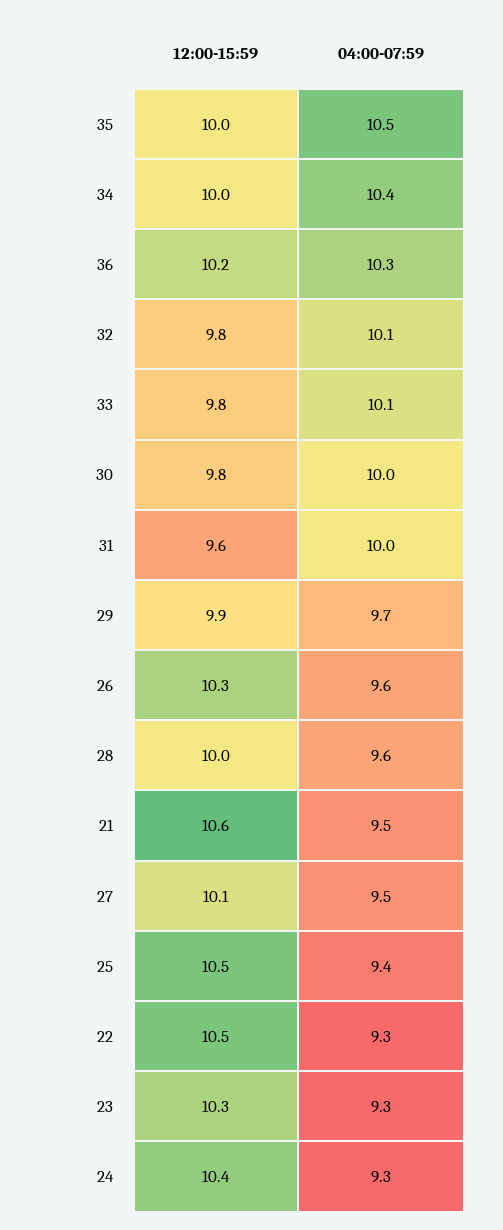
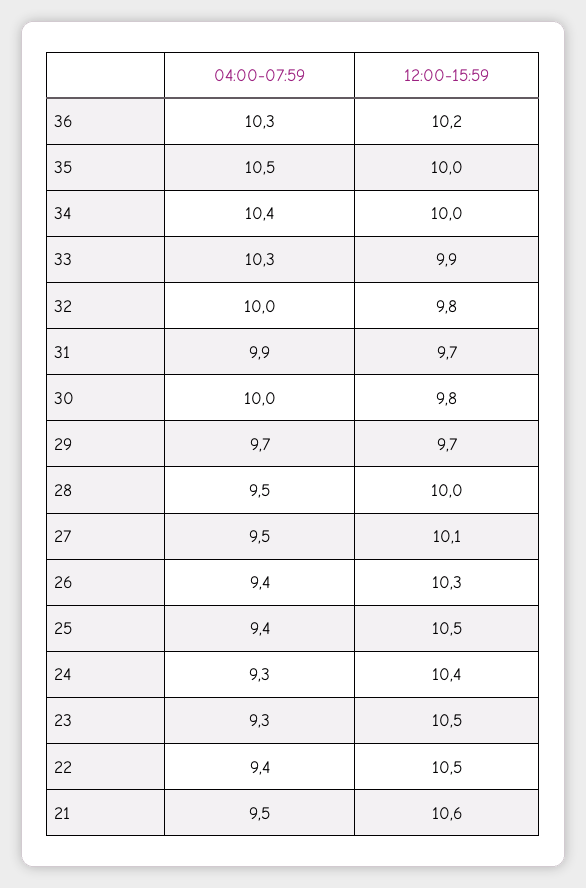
04:00-07:59, 32: 10.1 -> 10
12:00-15:59, 33: 9.8 -> 9.9
04:00-07:59, 33: 10.1 -> 10.3
12:00-15:59, 31: 9.6 -> 9.7
04:00-07:59, 31: 10 -> 9.9
12:00-15:59, 29: 9.9 -> 9.7
04:00-07:59, 26: 9.6 -> 9.4
04:00-07:59, 28: 9.6 -> 9.5
04:00-07:59, 22: 9.3 -> 9.4
12:00-15:59, 23: 10.3 -> 10.5

